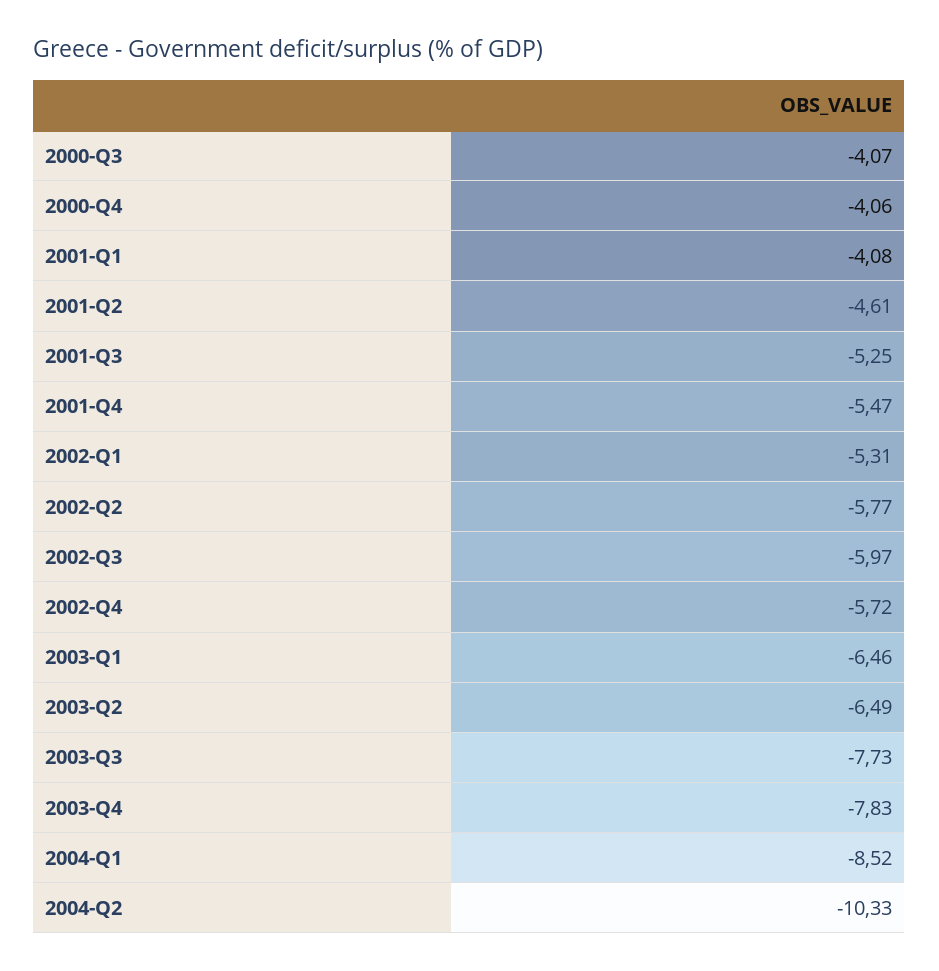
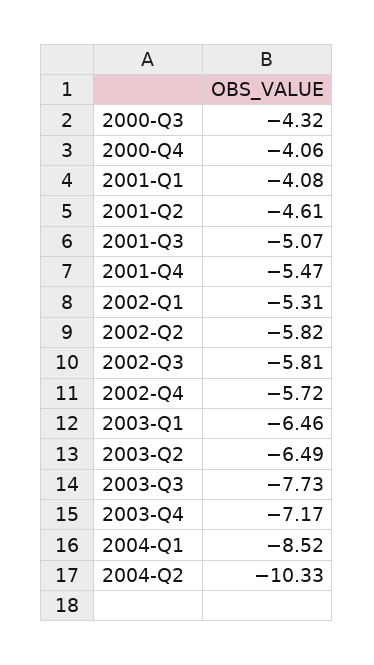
2000-Q3: -4.07 -> -4.32
2001-Q3: -5.25 -> -5.07
2002-Q2: -5.77 -> -5.82
2002-Q3: -5.97 -> -5.81
2003-Q4: -7.83 -> -7.17

